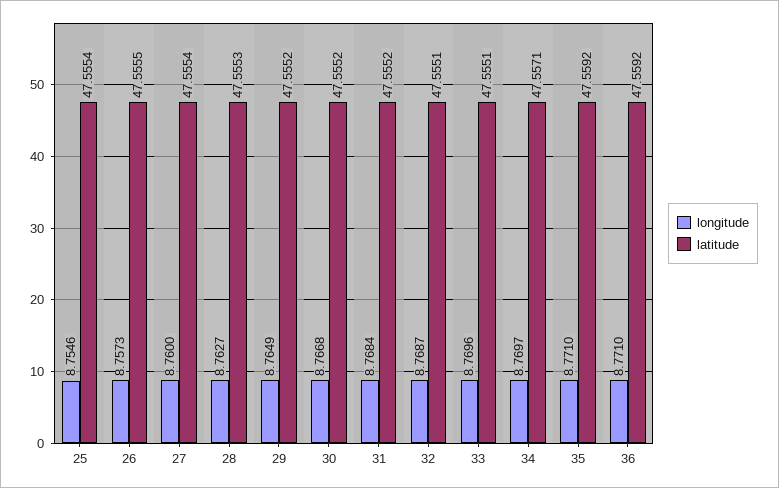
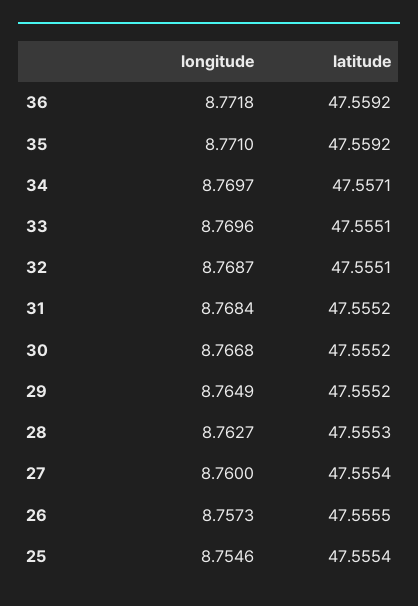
longitude, 36: 8.771 -> 8.7718

